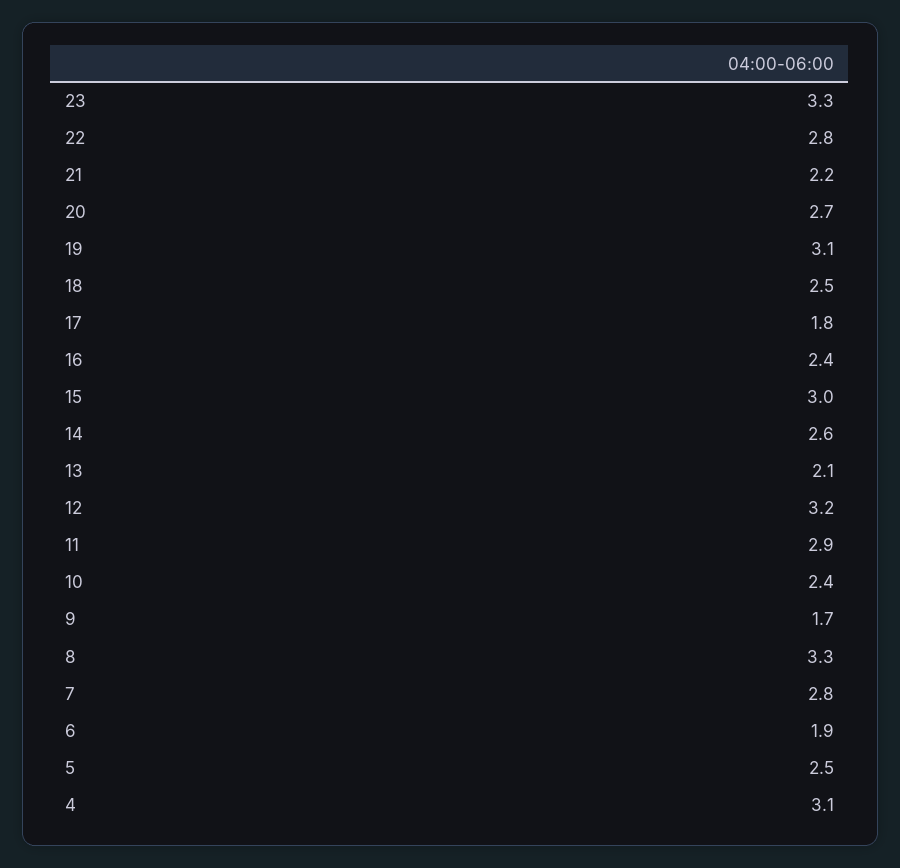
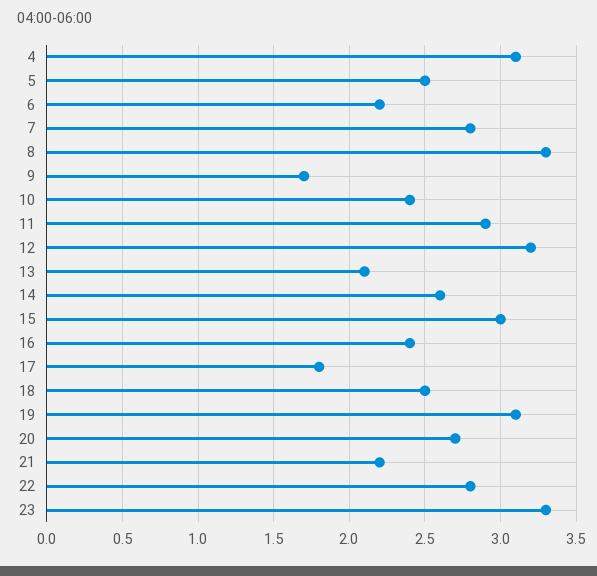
6: 1.9 -> 2.2

